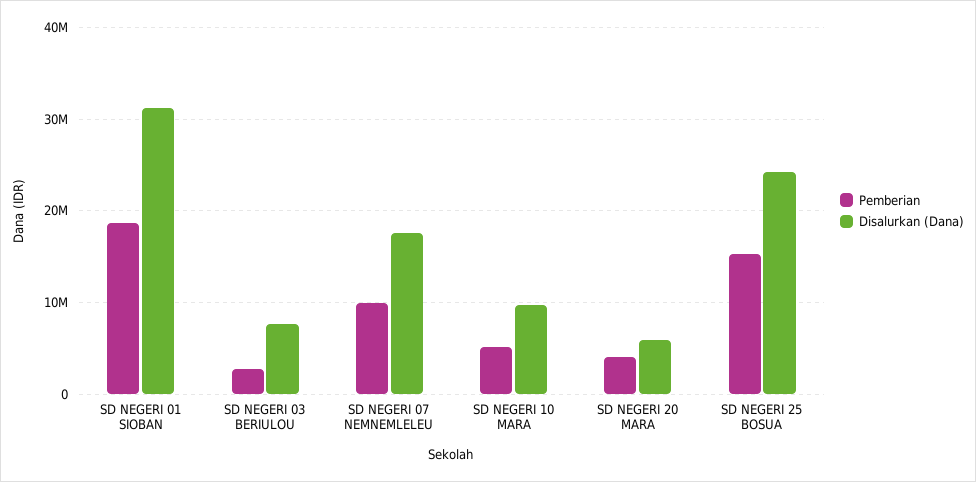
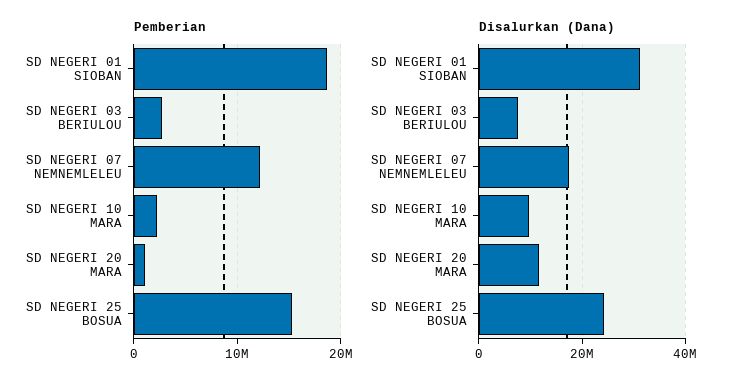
Pemberian, SD NEGERI 07 NEMNEMLELEU: 10000000 -> 12000000
Pemberian, SD NEGERI 10 MARA: 5000000 -> 2000000
Pemberian, SD NEGERI 20 MARA: 4000000 -> 1000000
Disalurkan (Dana), SD NEGERI 20 MARA: 6000000 -> 12000000

